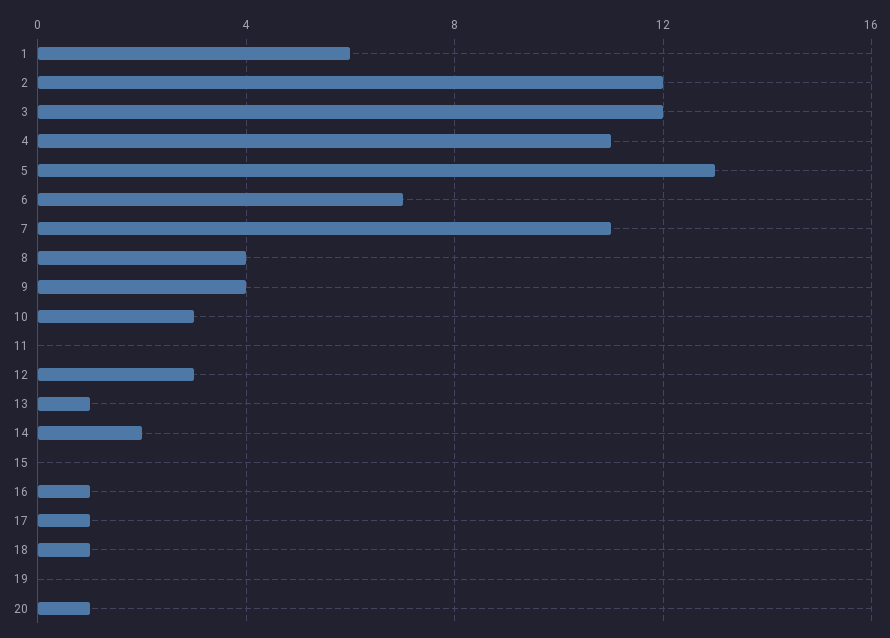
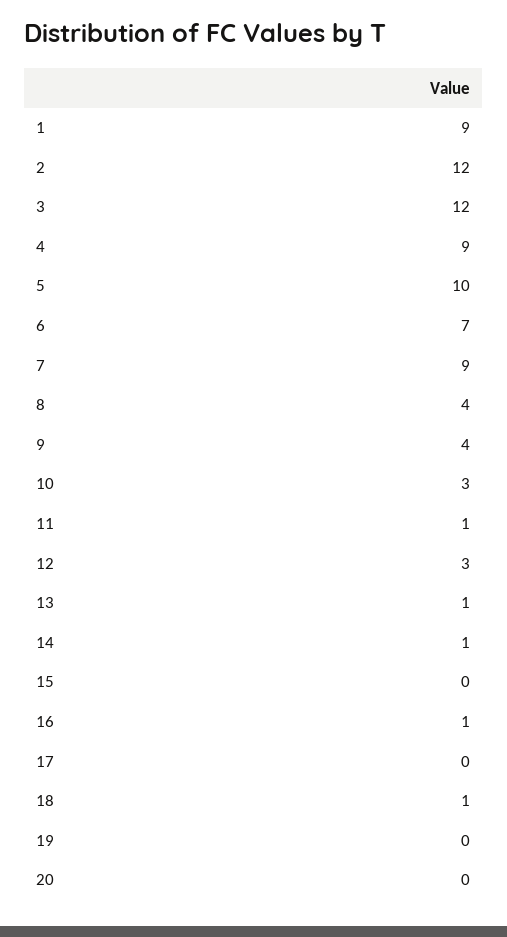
1: 6 -> 9
4: 11 -> 9
5: 13 -> 10
7: 11 -> 9
11: 0 -> 1
14: 2 -> 1
17: 1 -> 0
20: 1 -> 0

